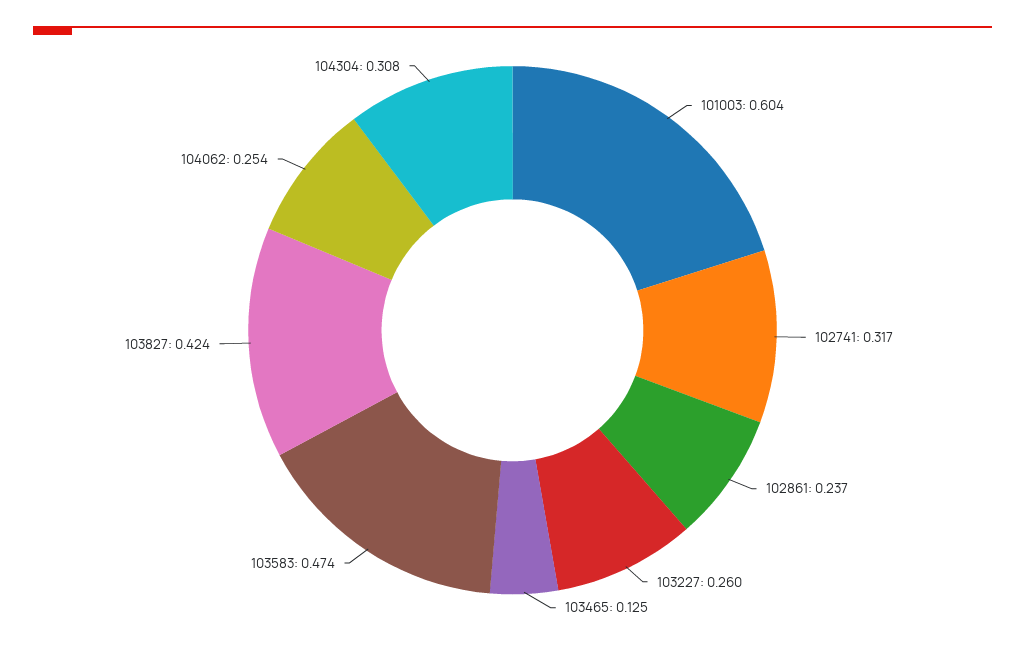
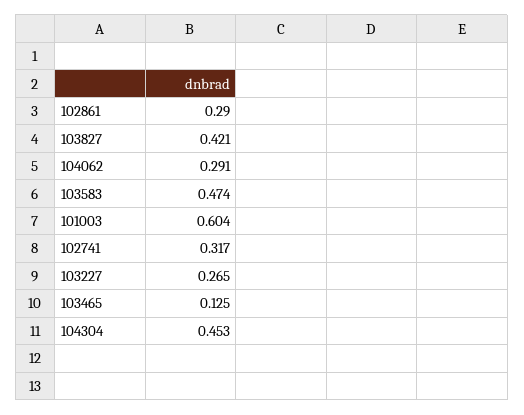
102861: 0.237 -> 0.29
103227: 0.26 -> 0.265
103827: 0.424 -> 0.421
104062: 0.254 -> 0.291
104304: 0.308 -> 0.453

